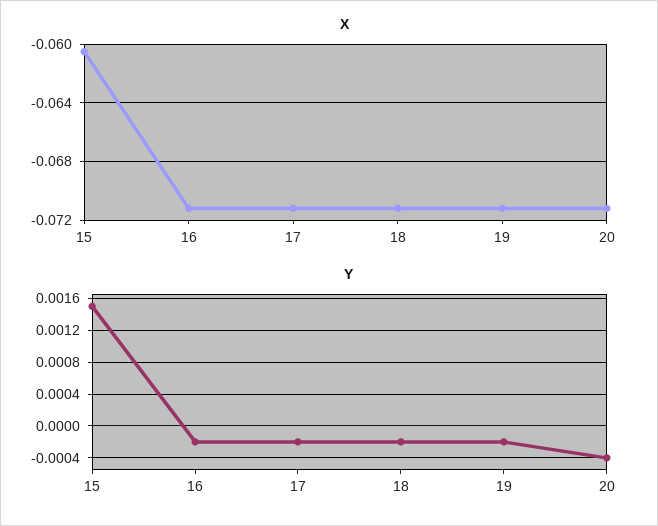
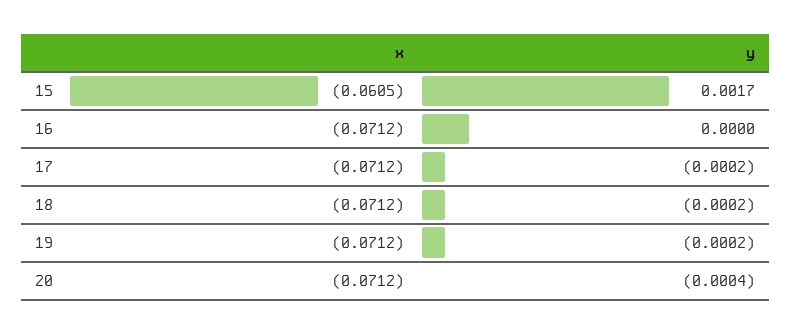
Y, 15: 0.0015 -> 0.0017
Y, 16: -0.0002 -> 0

